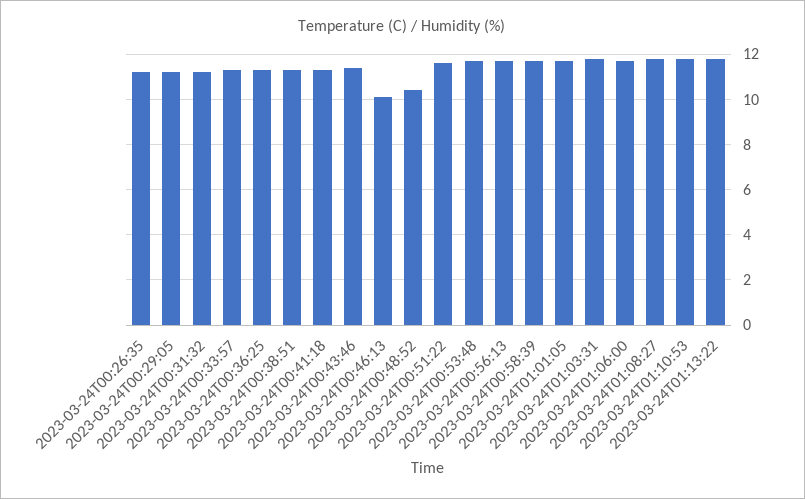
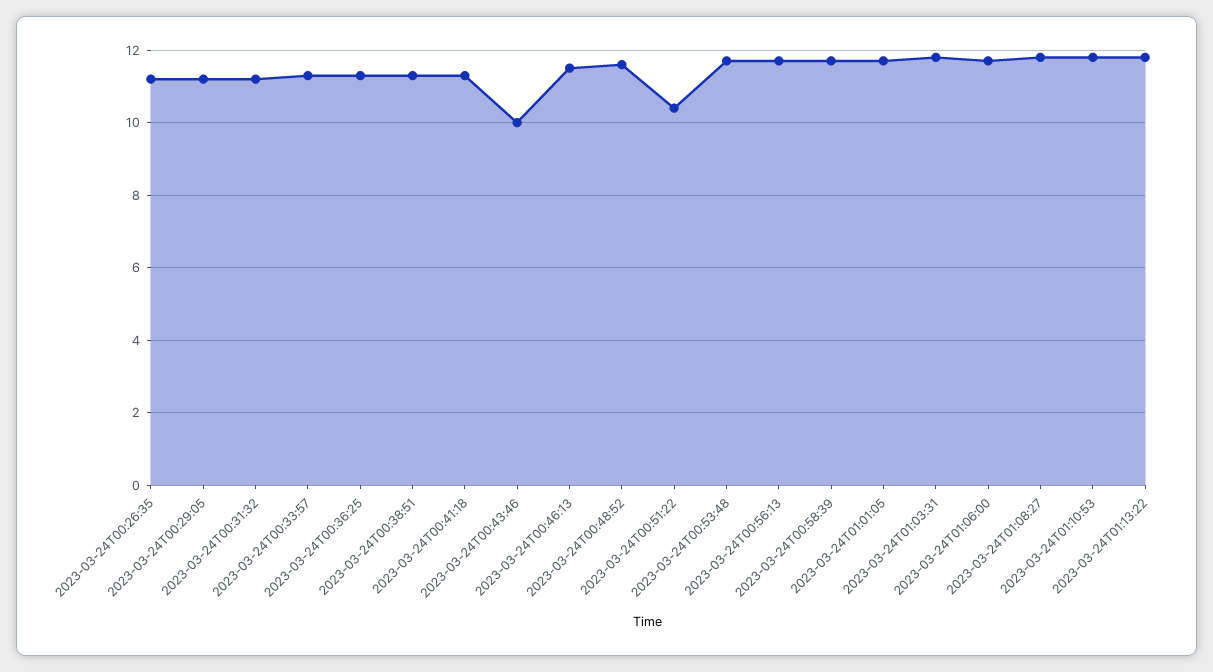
2023-03-24T00:43:46: 11.5 -> 10
2023-03-24T00:46:13: 10 -> 11.5
2023-03-24T00:48:52: 10.5 -> 11.5
2023-03-24T00:51:22: 11.5 -> 10.5

